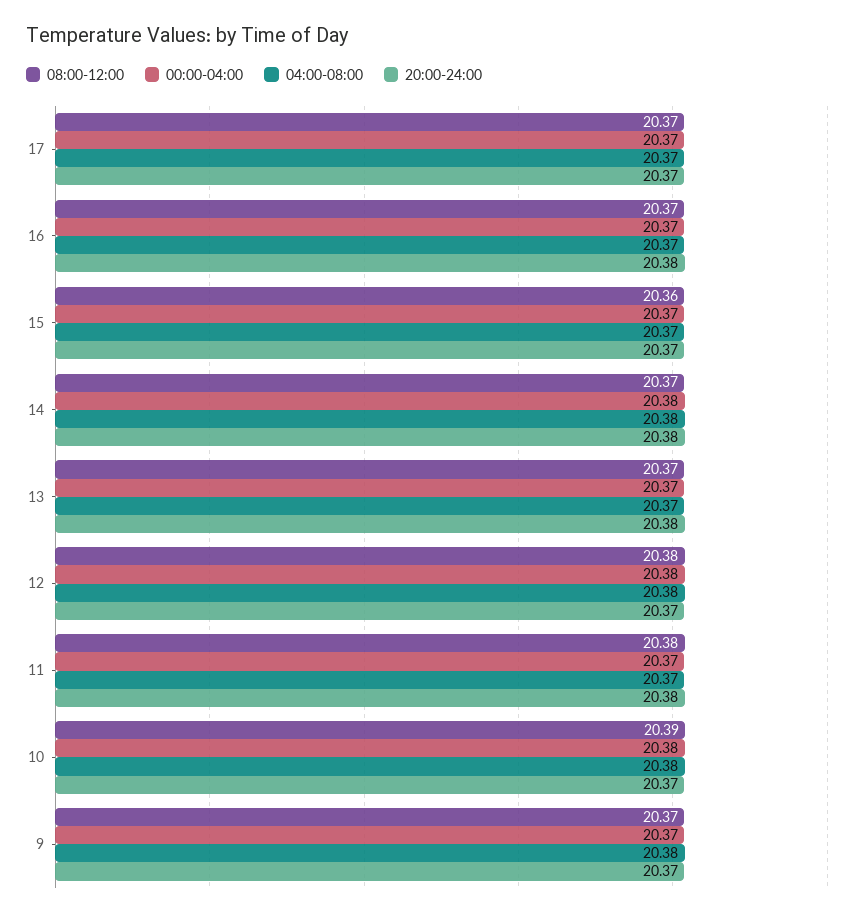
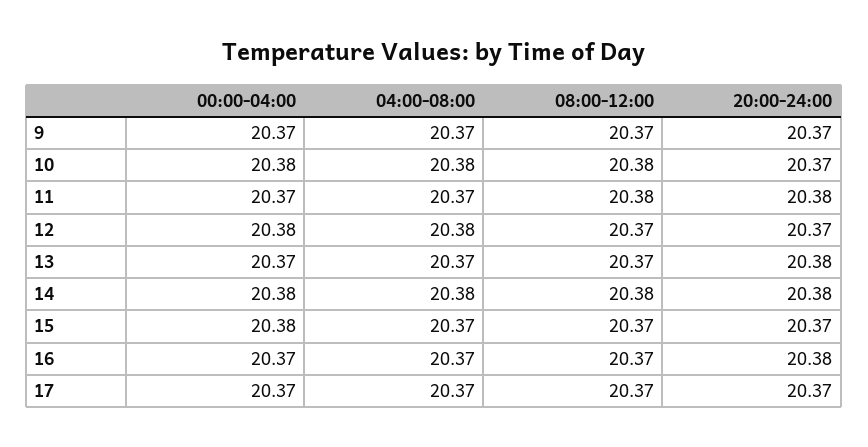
08:00-12:00, 15: 20.36 -> 20.37
00:00-04:00, 15: 20.37 -> 20.38
08:00-12:00, 14: 20.37 -> 20.38
08:00-12:00, 12: 20.38 -> 20.37
08:00-12:00, 10: 20.39 -> 20.38
04:00-08:00, 9: 20.38 -> 20.37

